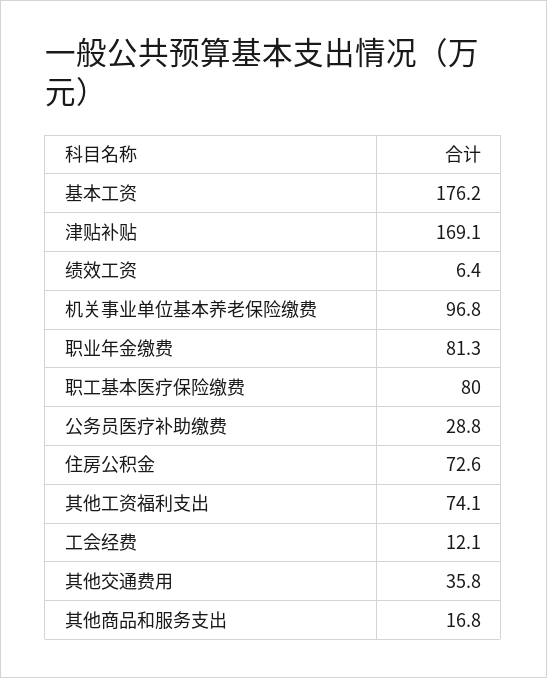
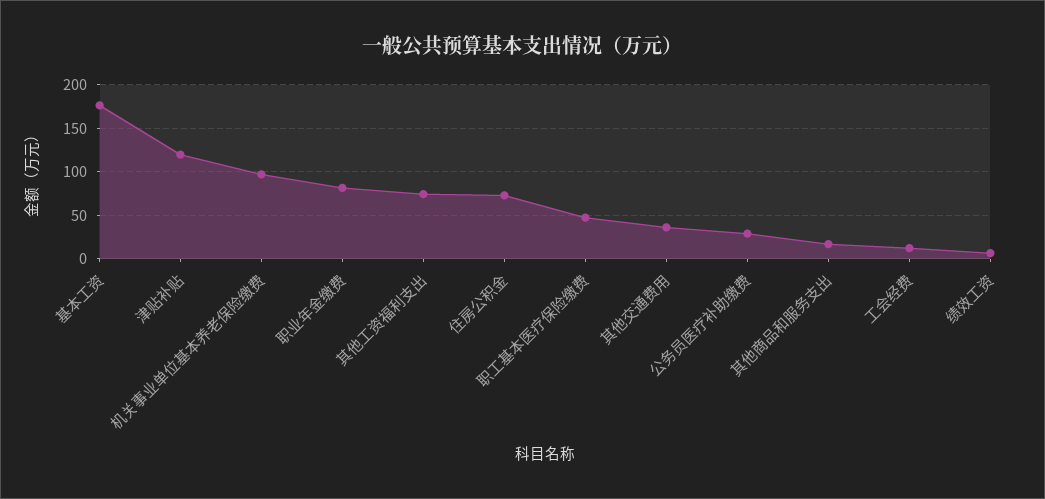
津贴补贴: 169.1 -> 120
职工基本医疗保险缴费: 80 -> 50

